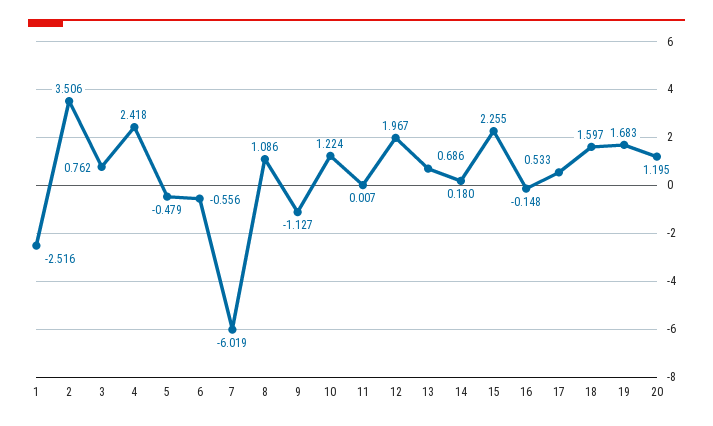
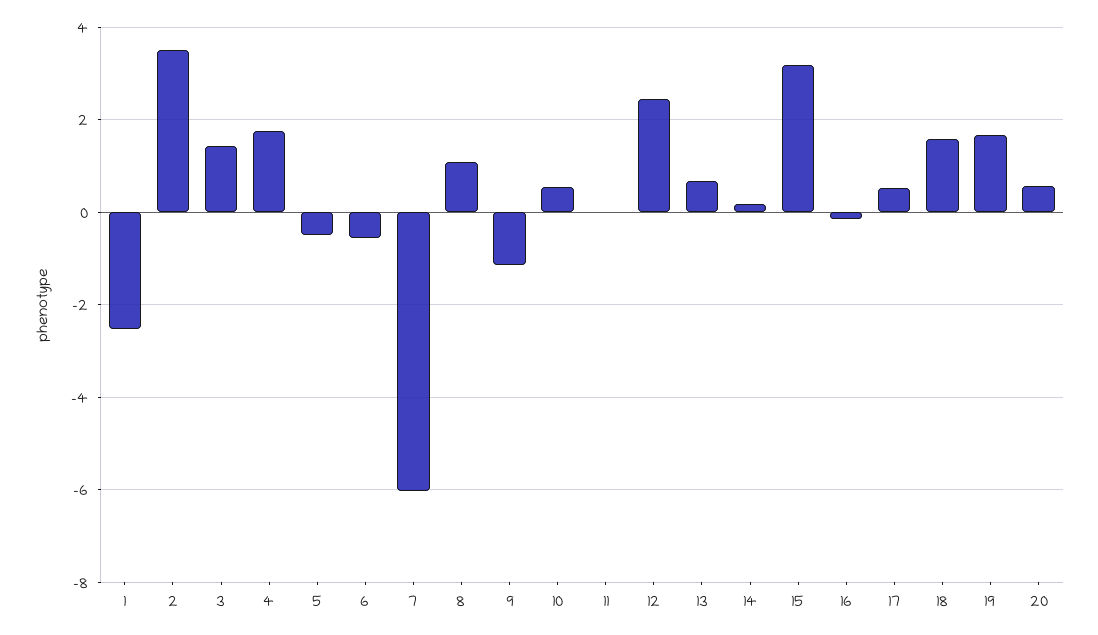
3: 0.762 -> 1.4
4: 2.418 -> 1.8
10: 1.224 -> 0.6
12: 1.967 -> 2.4
15: 2.255 -> 3.2
20: 1.195 -> 0.6

